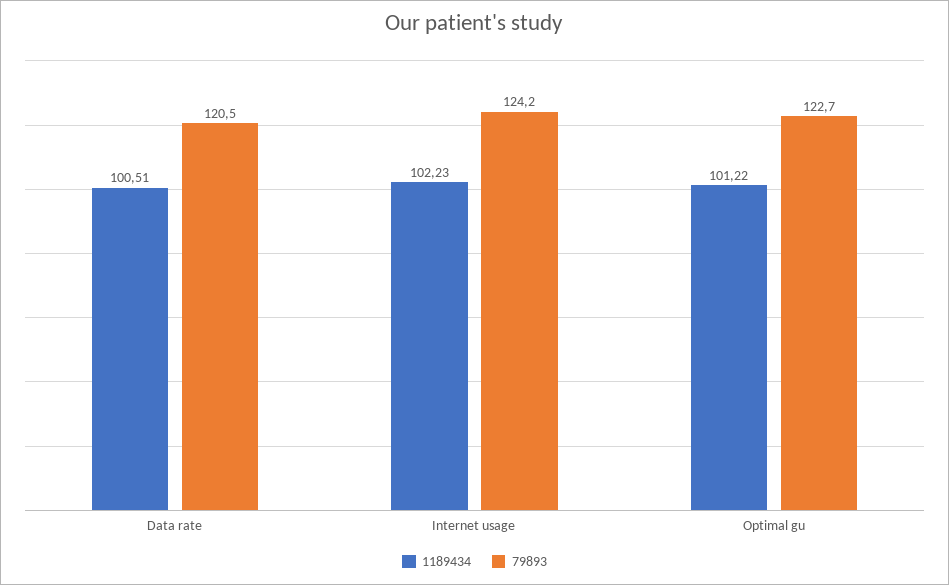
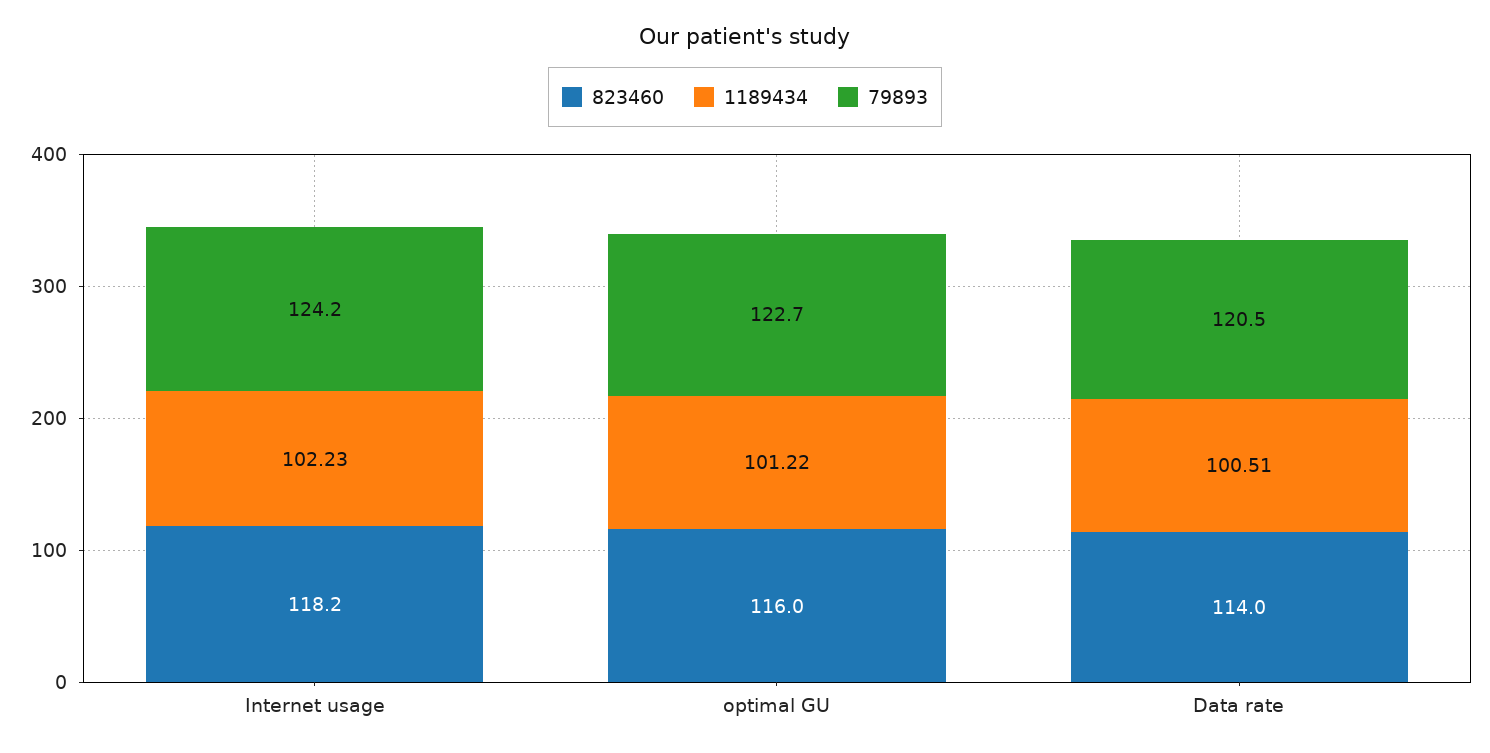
823460, Internet usage: none -> 118.2
823460, Optimal gu: none -> 116
823460, Data rate: none -> 114

